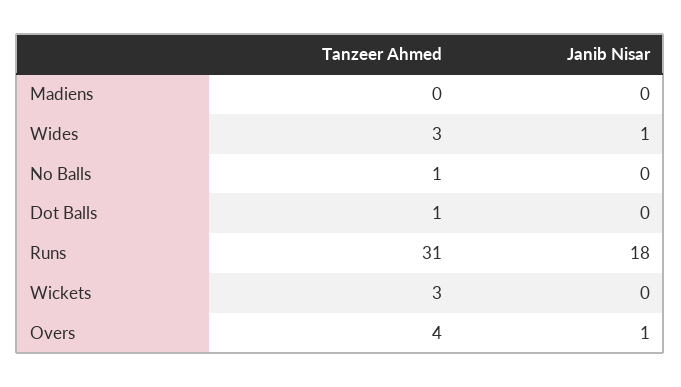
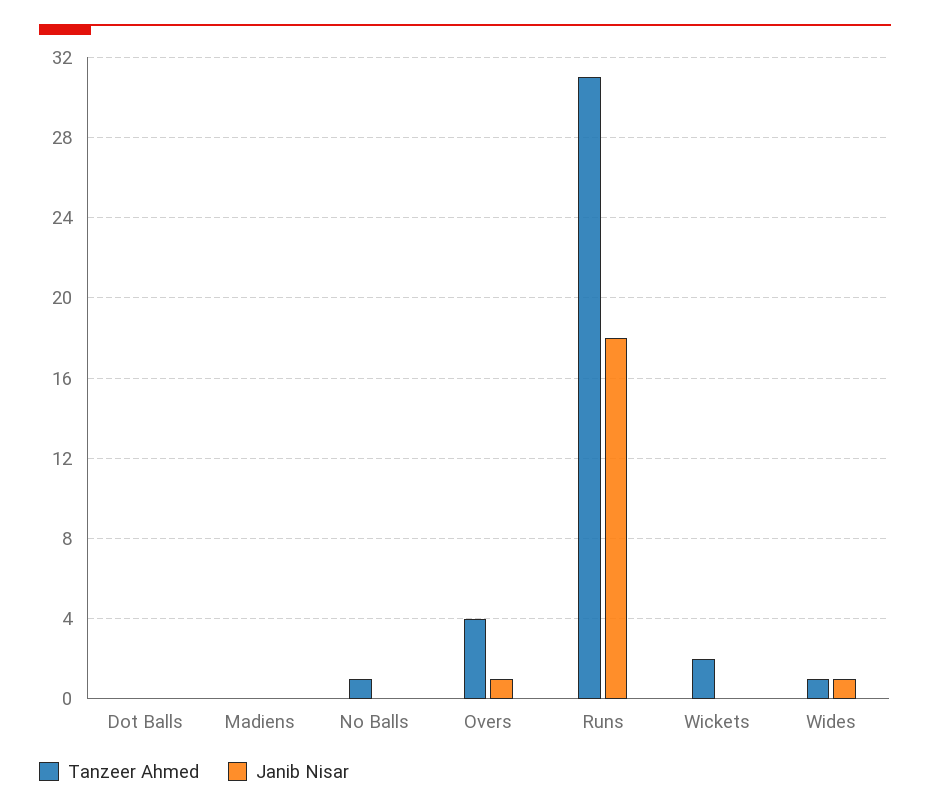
Tanzeer Ahmed, Wides: 3 -> 1
Tanzeer Ahmed, Dot Balls: 1 -> 0
Tanzeer Ahmed, Wickets: 3 -> 2

